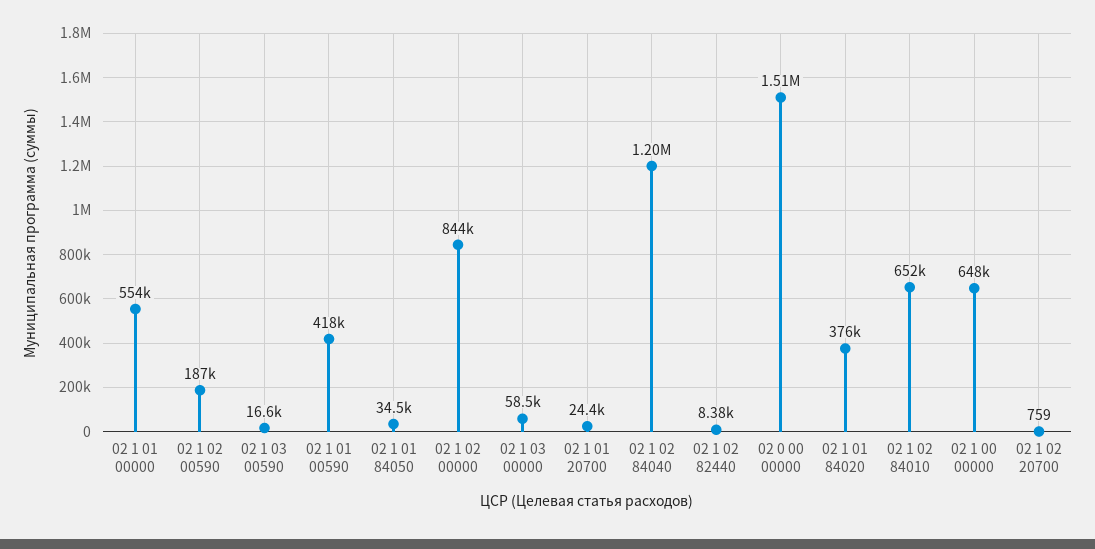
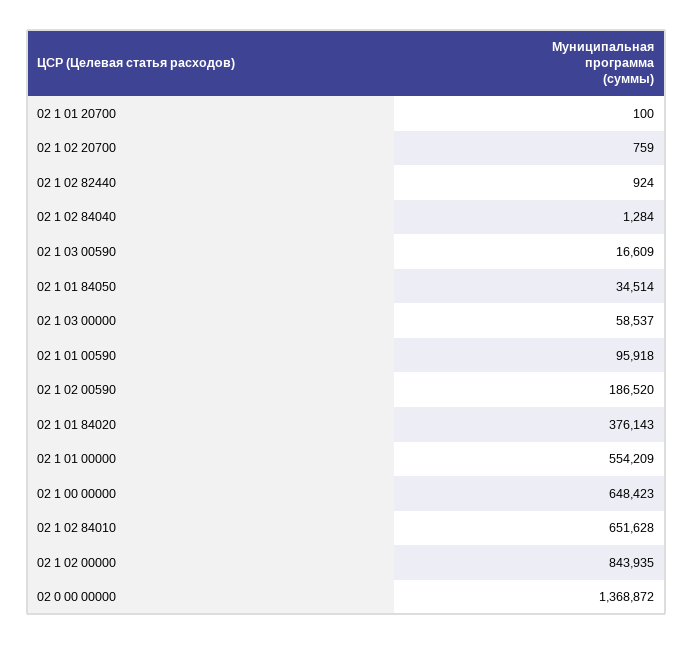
02 1 01 00590: 418000 -> 95918
02 1 01 20700: 24400 -> 100
02 1 02 84040: 1200000 -> 1284
02 1 02 82440: 8380 -> 924
02 0 00 00000: 1510000 -> 1368872

